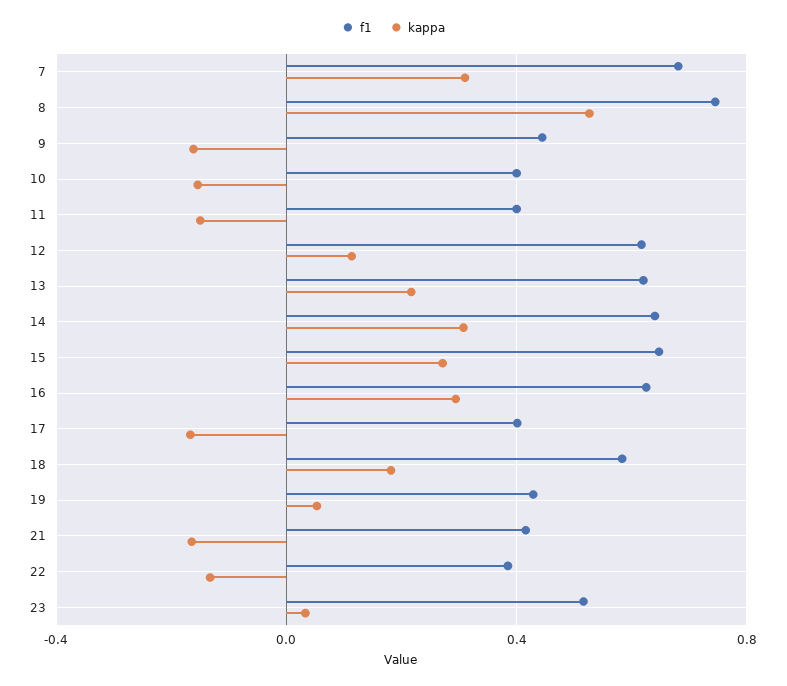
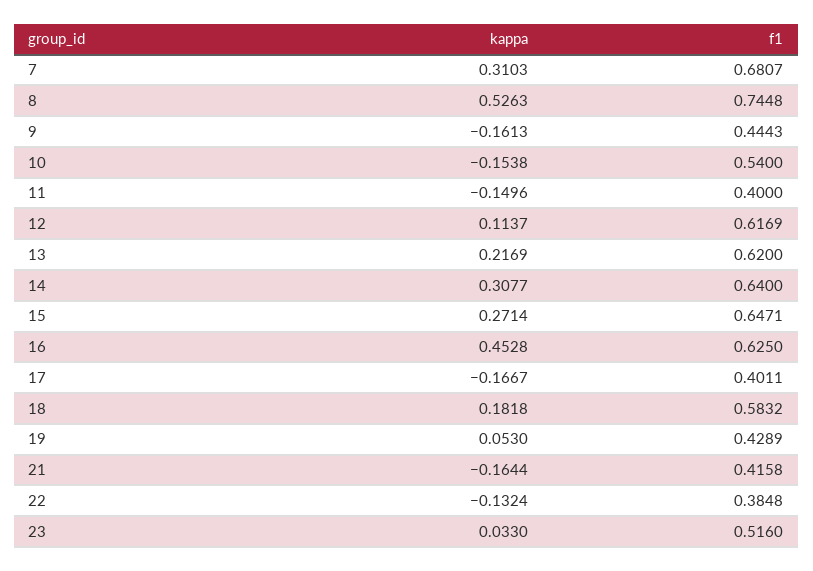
f1, 10: 0.4 -> 0.54
kappa, 16: 0.3 -> 0.4528

